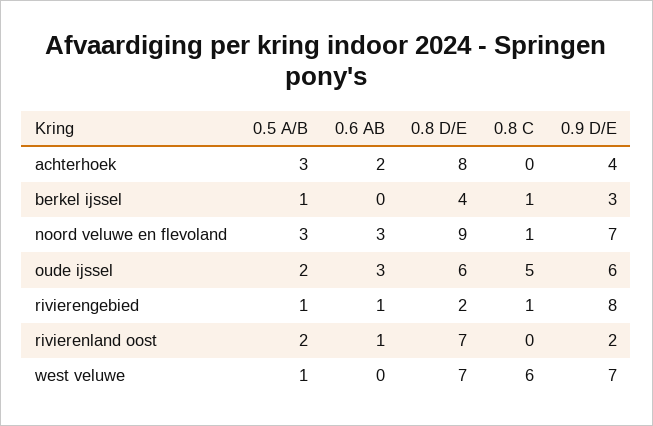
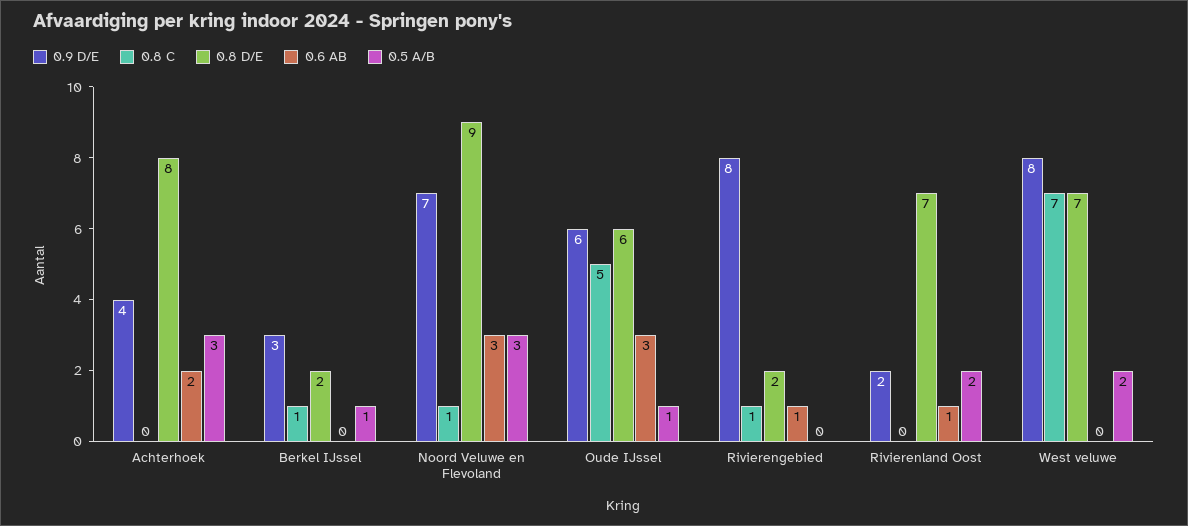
0.8 D/E, berkel ijssel: 4 -> 2
0.5 A/B, oude ijssel: 2 -> 1
0.5 A/B, rivierengebied: 1 -> 0
0.5 A/B, west veluwe: 1 -> 2
0.8 C, west veluwe: 6 -> 7
0.9 D/E, west veluwe: 7 -> 8

